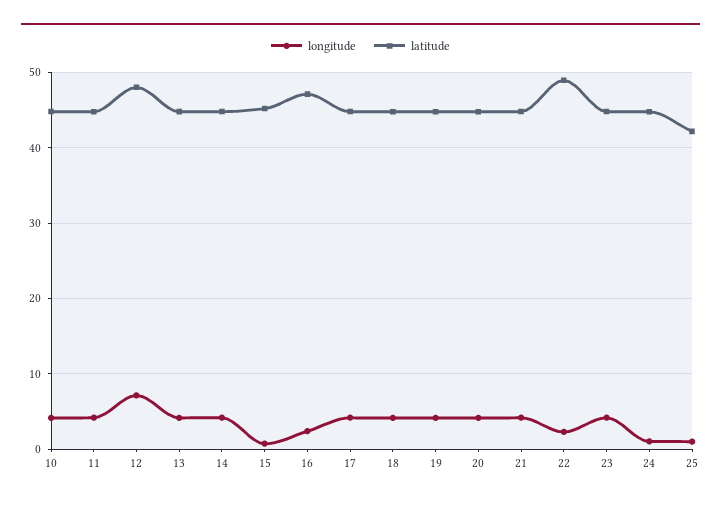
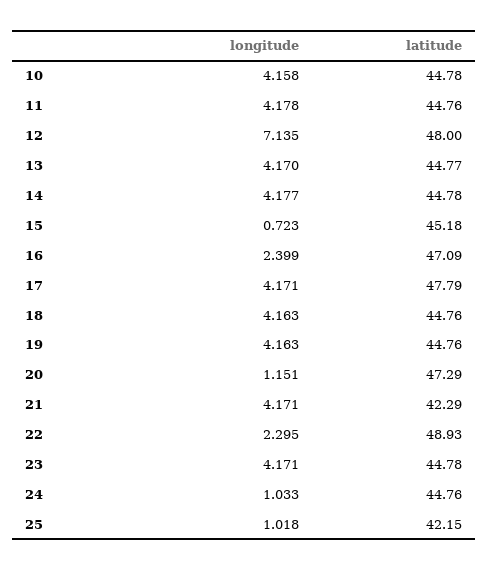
latitude, 17: 45 -> 47.79
longitude, 20: 4 -> 1.151
latitude, 20: 45 -> 47.29
latitude, 21: 45 -> 42.29

